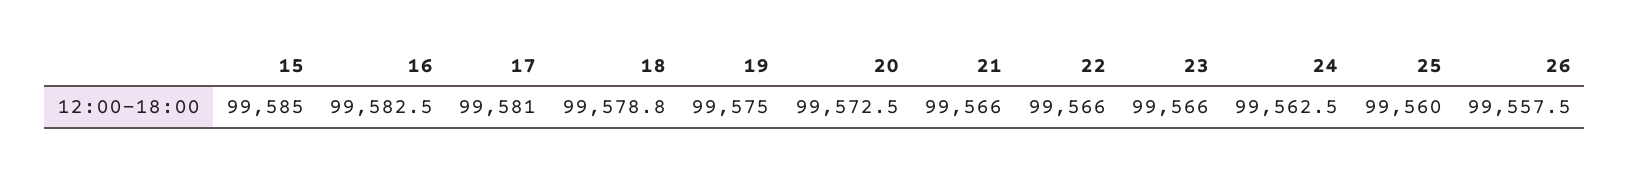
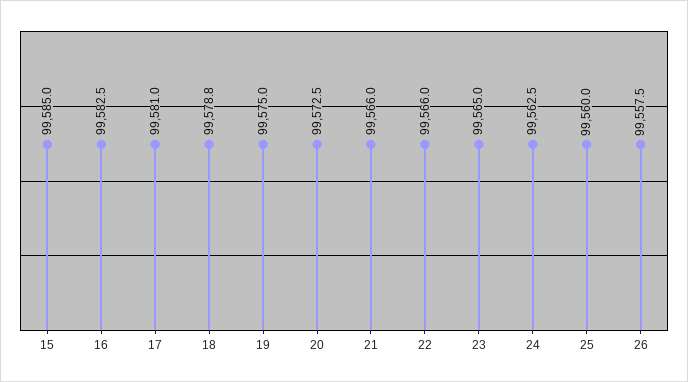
23: 99566 -> 99565

